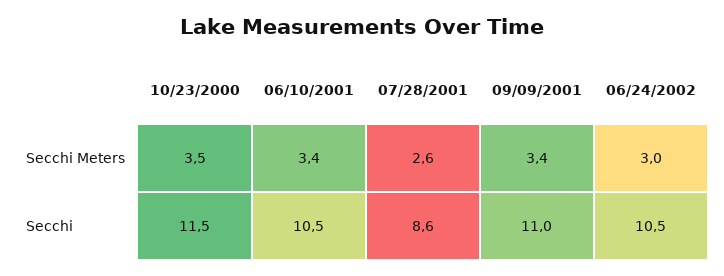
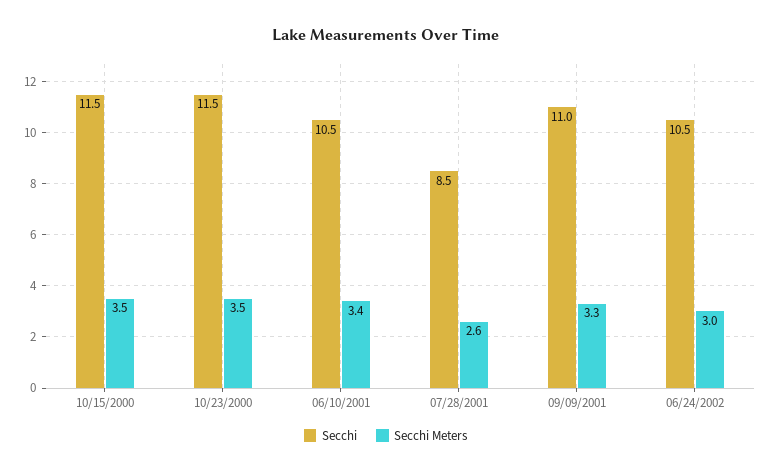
Secchi Meters, 09/09/2001: 3.4 -> 3.3
Secchi, 07/28/2001: 8.6 -> 8.5
Secchi, 10/15/2000: none -> 11.5
Secchi Meters, 10/15/2000: none -> 3.5

